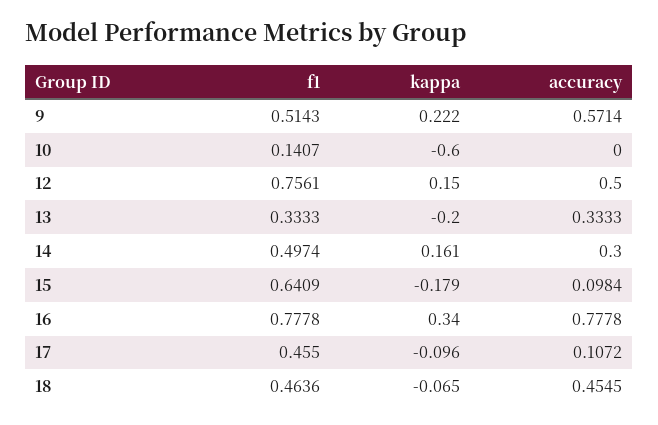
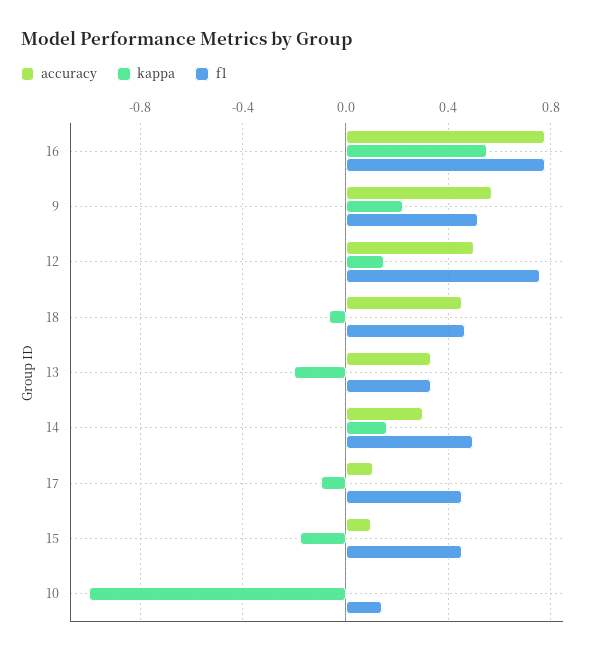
kappa, 10: -0.6 -> -1
f1, 15: 0.6409 -> 0.45
kappa, 16: 0.34 -> 0.55

